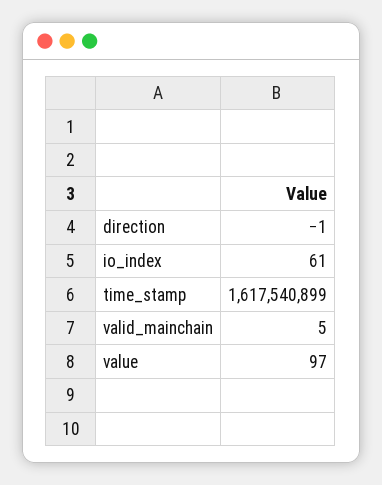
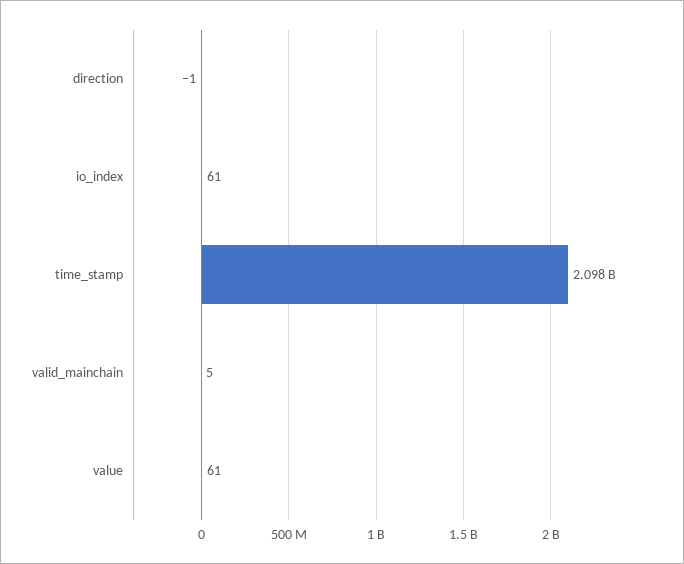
time_stamp: 1617540899 -> 2098000000
value: 97 -> 61

